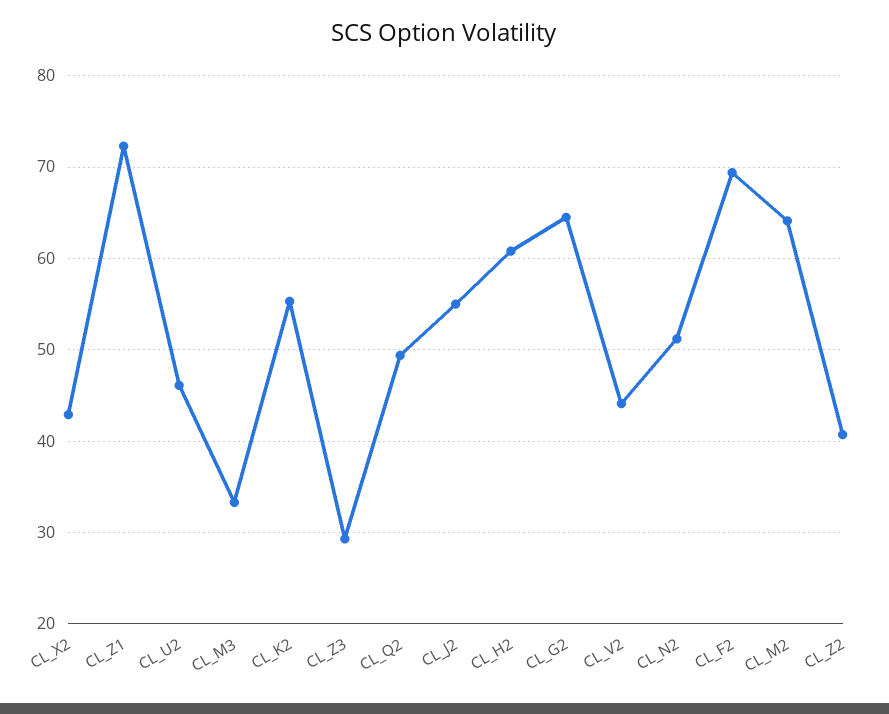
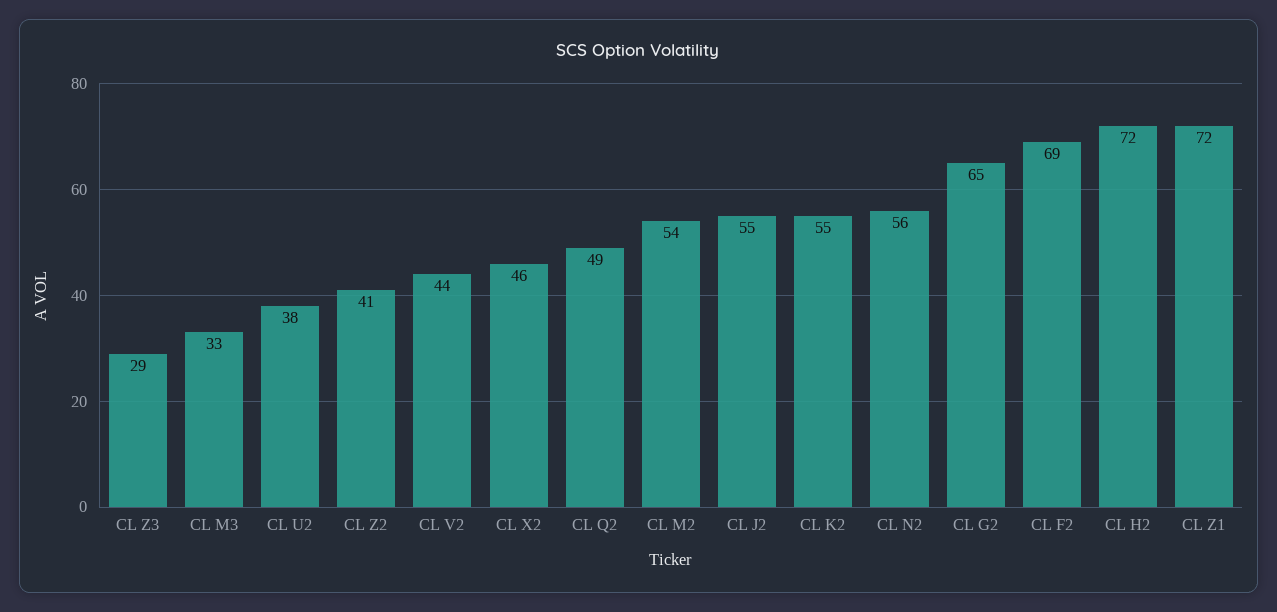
CL_X2: 43 -> 46
CL_U2: 46 -> 38
CL_H2: 61 -> 72
CL_N2: 51 -> 56
CL_M2: 64 -> 54

